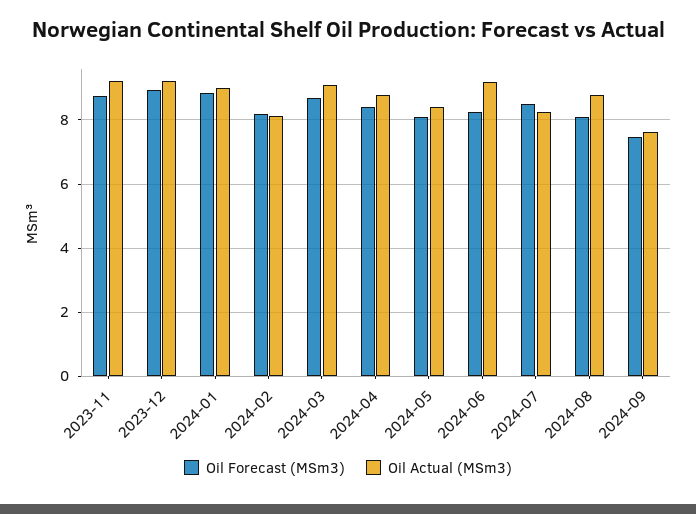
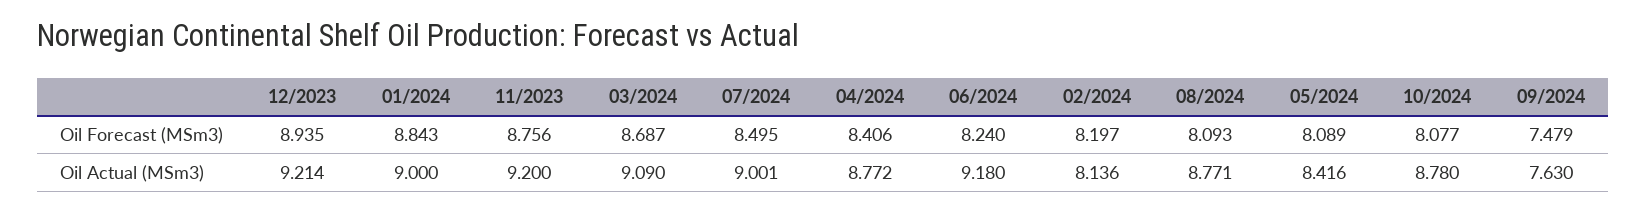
Oil Actual (MSm3), 2024-07: 8.2 -> 9.001
Oil Forecast (MSm3), 10/2024: none -> 8.077
Oil Actual (MSm3), 10/2024: none -> 8.78

